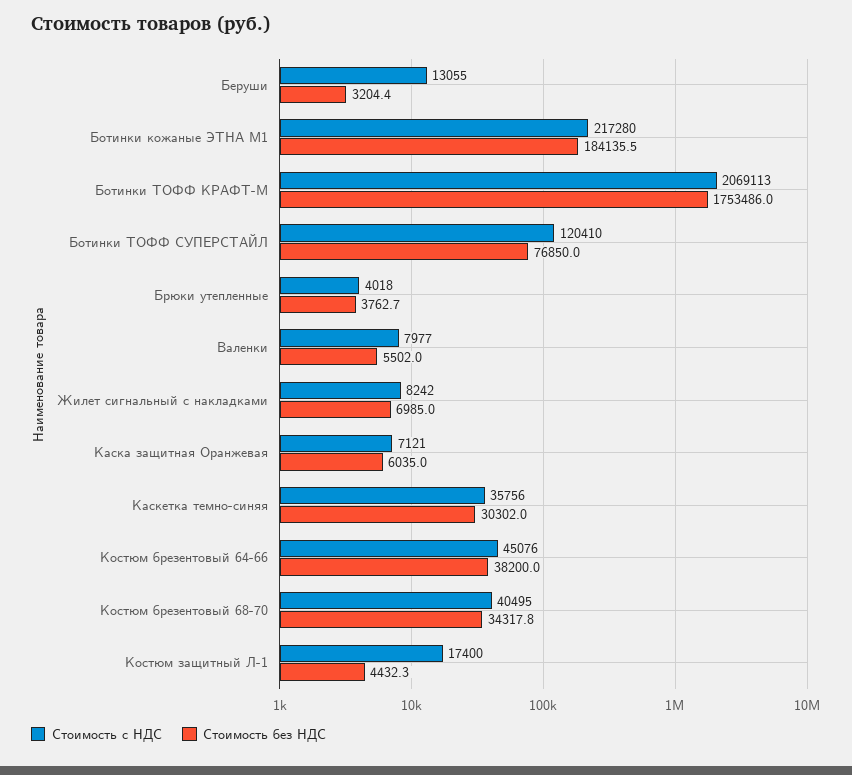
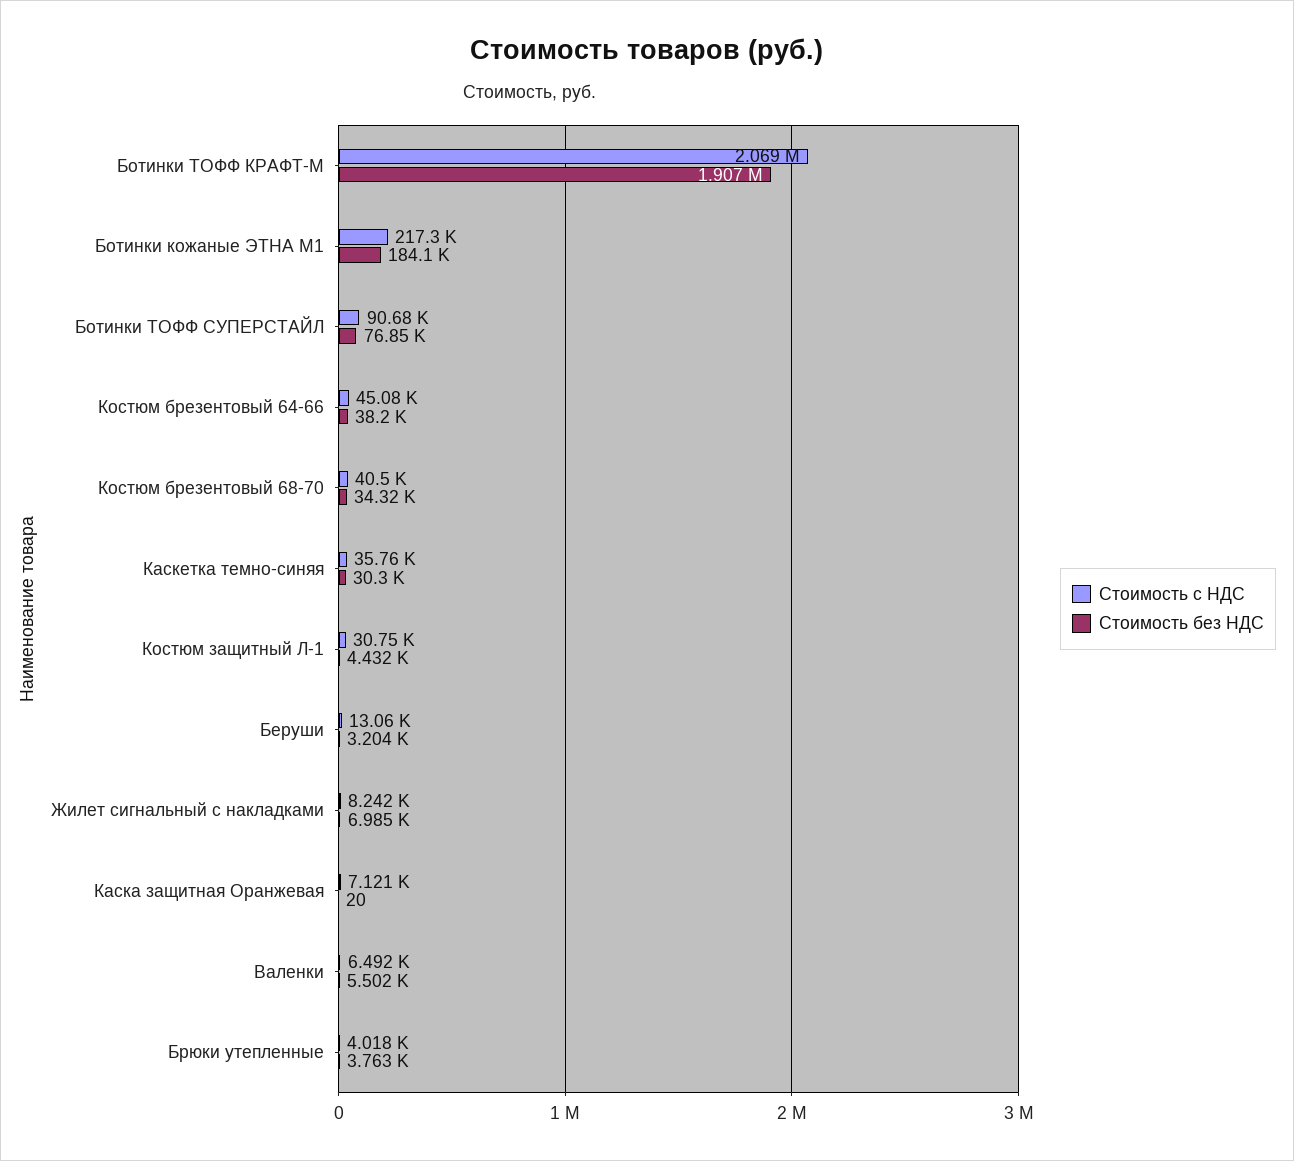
Стоимость без НДС, Ботинки ТОФФ КРАФТ-М: 1753486 -> 1907000
Стоимость с НДС, Ботинки ТОФФ СУПЕРСТАЙЛ: 120410 -> 90680
Стоимость с НДС, Валенки: 7977 -> 6492
Стоимость без НДС, Каска защитная Оранжевая: 6035 -> 20
Стоимость с НДС, Костюм защитный Л-1: 17400 -> 30750

